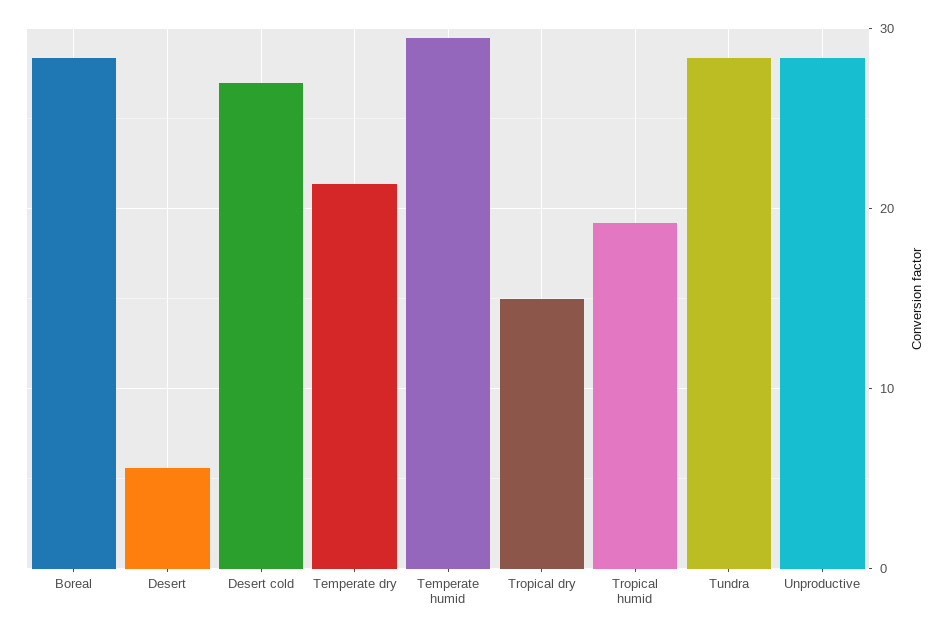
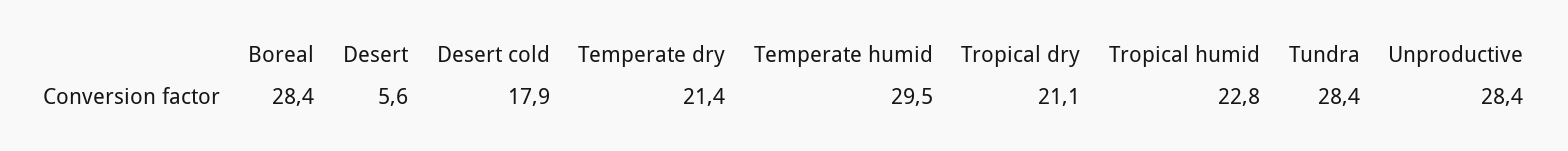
Desert cold: 27 -> 17.9
Tropical dry: 15 -> 21.1
Tropical humid: 19 -> 22.8

